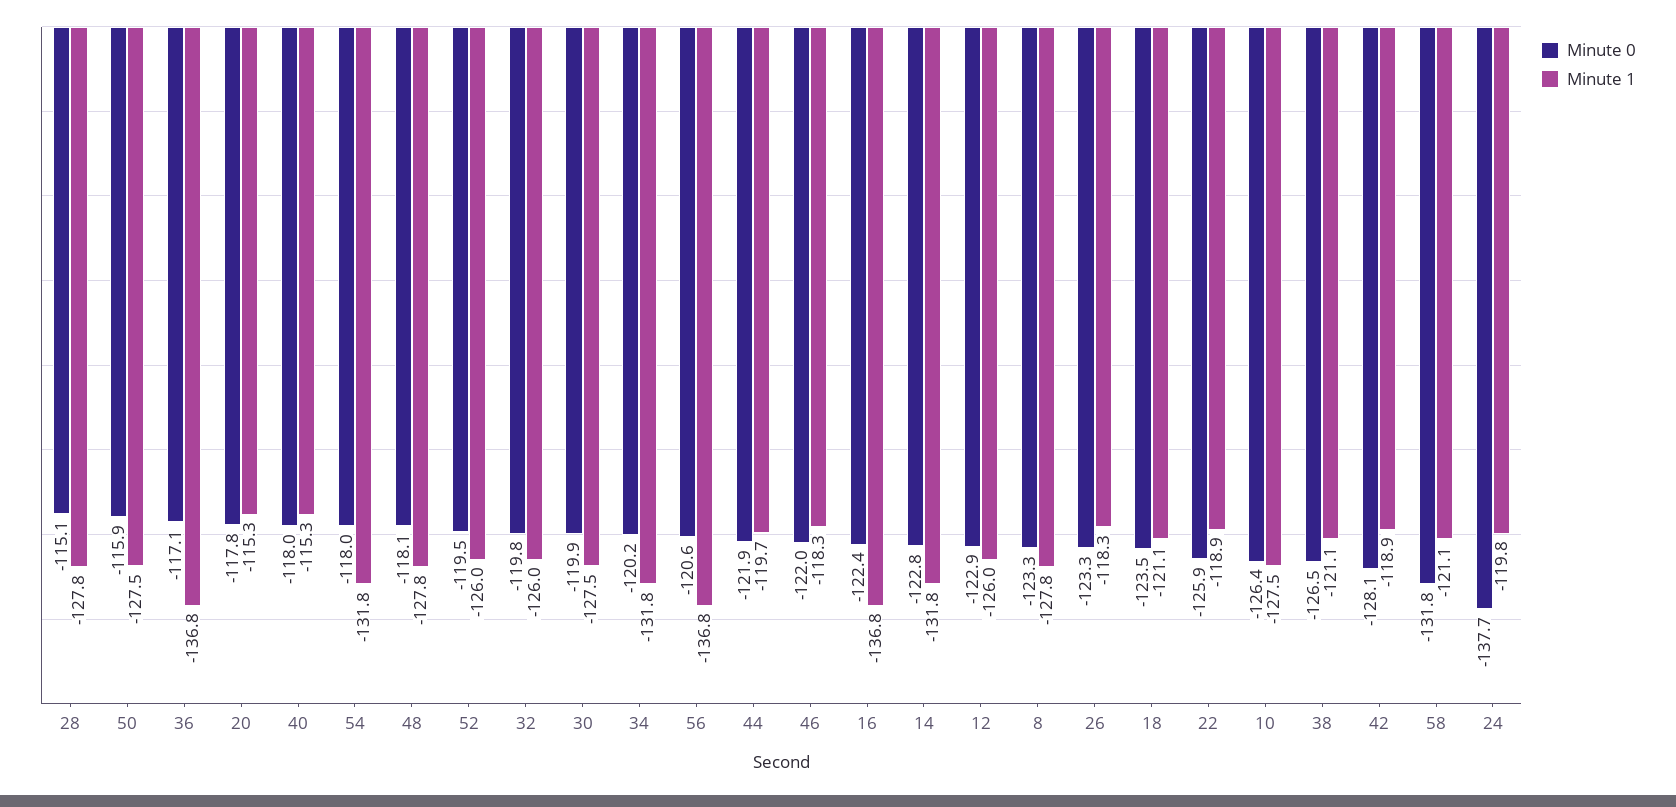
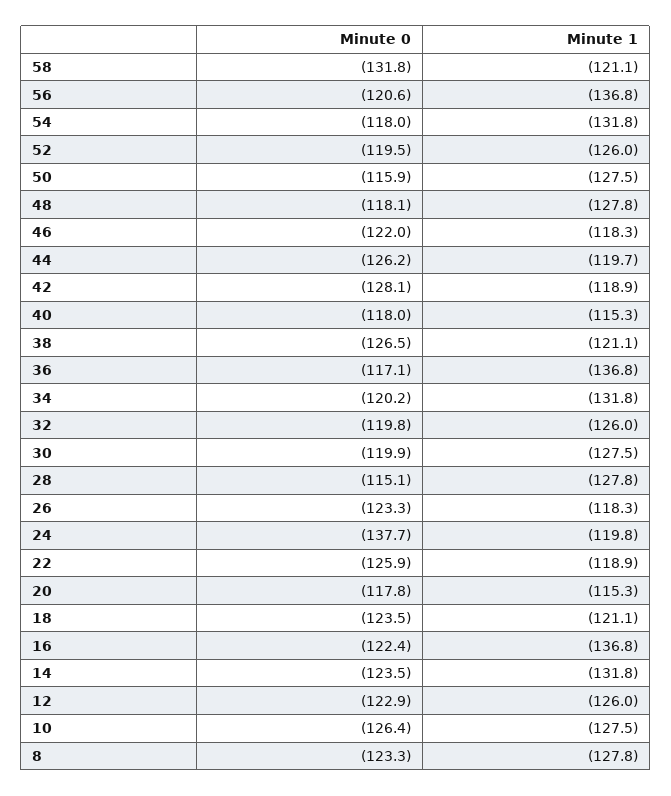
Minute 0, 44: -121.9 -> -126.2
Minute 0, 14: -122.8 -> -123.5

